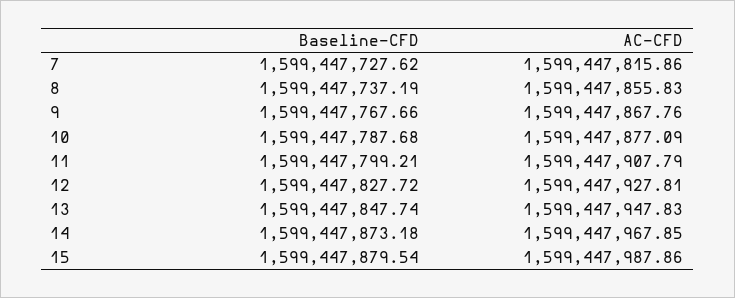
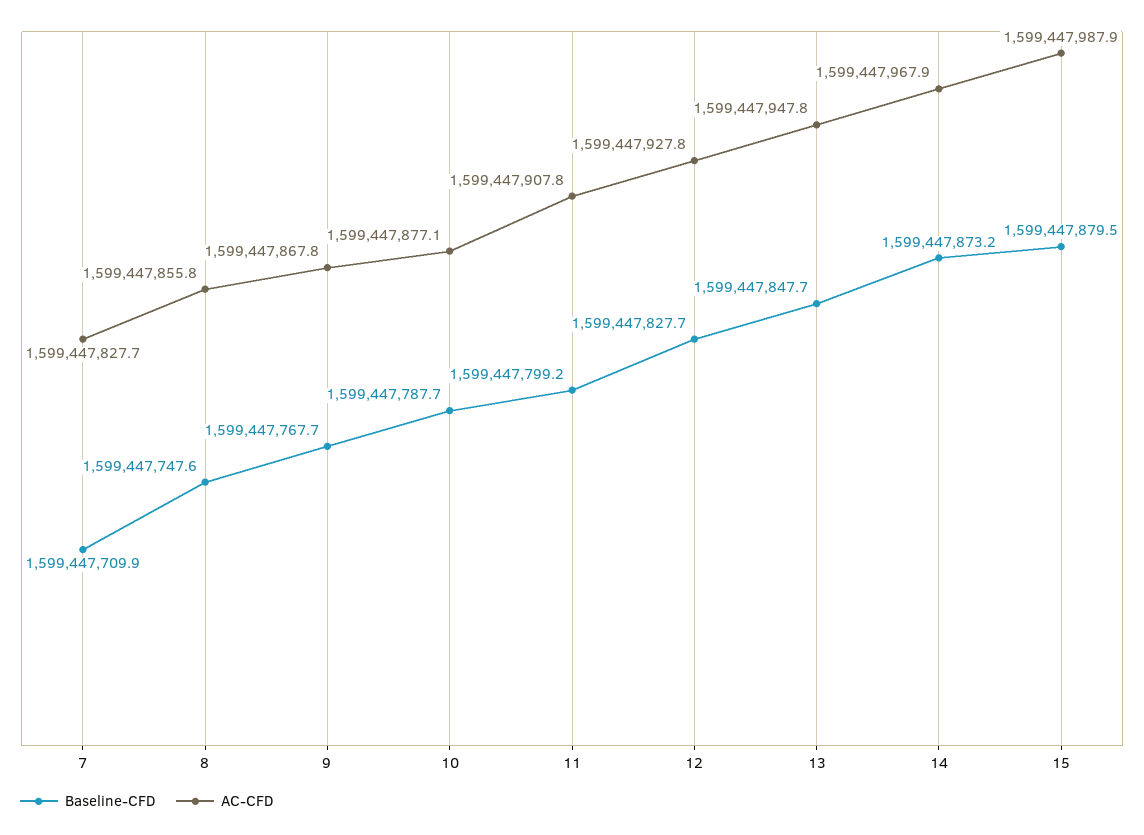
Baseline-CFD, 7: 1599447727.62 -> 1599447709.9
AC-CFD, 7: 1599447815.86 -> 1599447827.7
Baseline-CFD, 8: 1599447737.19 -> 1599447747.6

